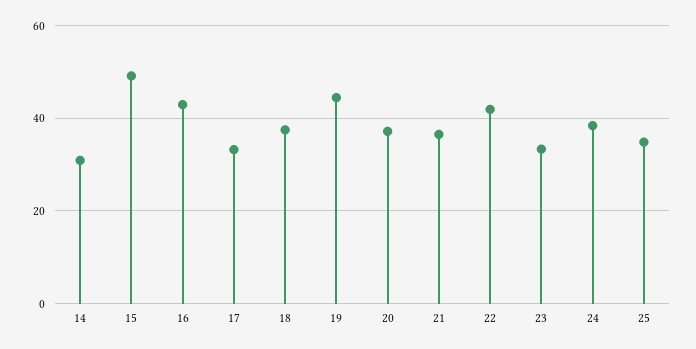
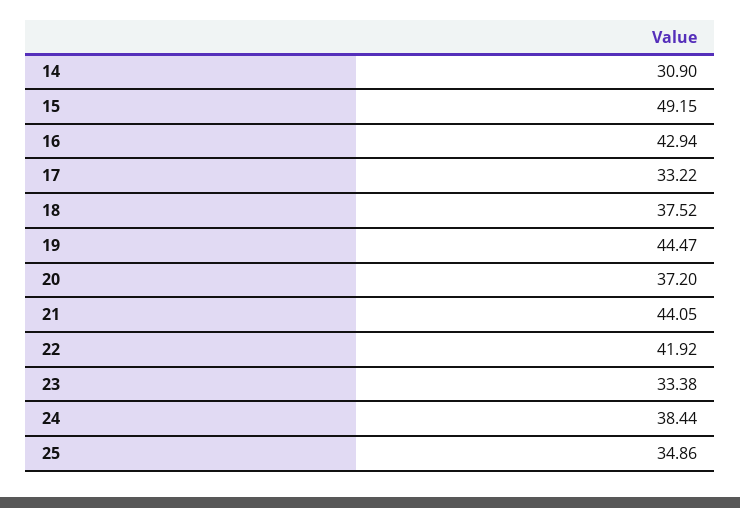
21: 36 -> 44.05

